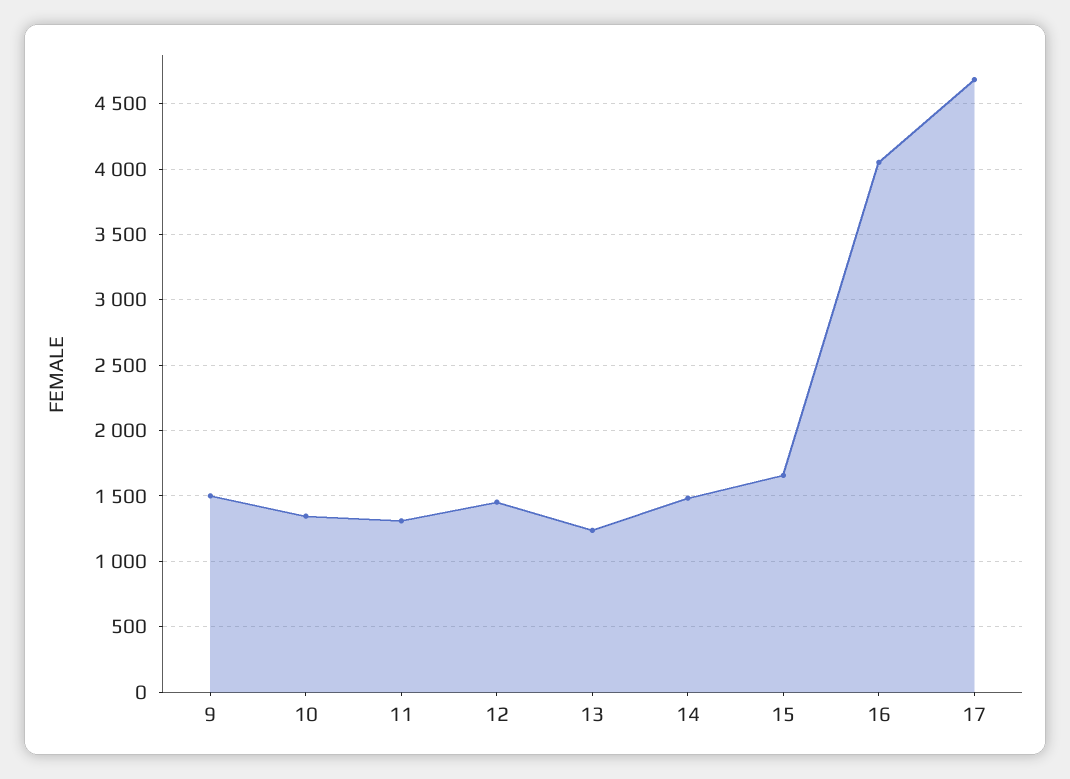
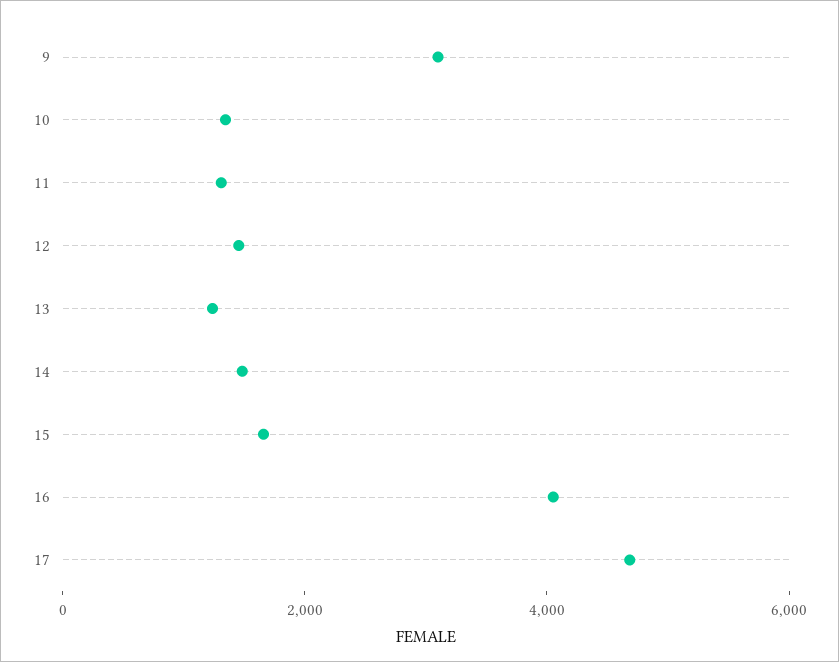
9: 1500 -> 3000

